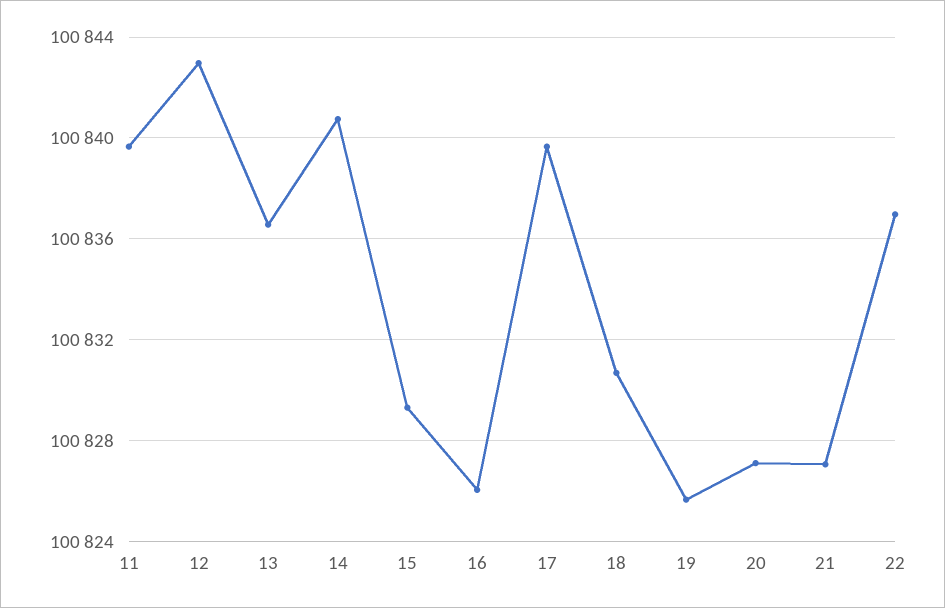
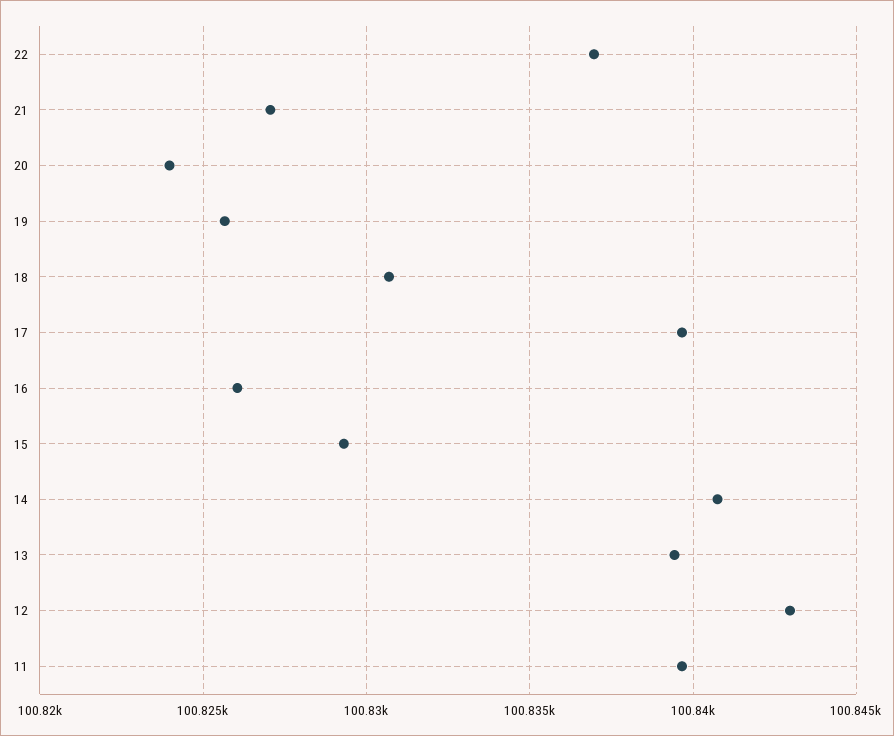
13: 100836.5 -> 100839.5
20: 100827 -> 100824

